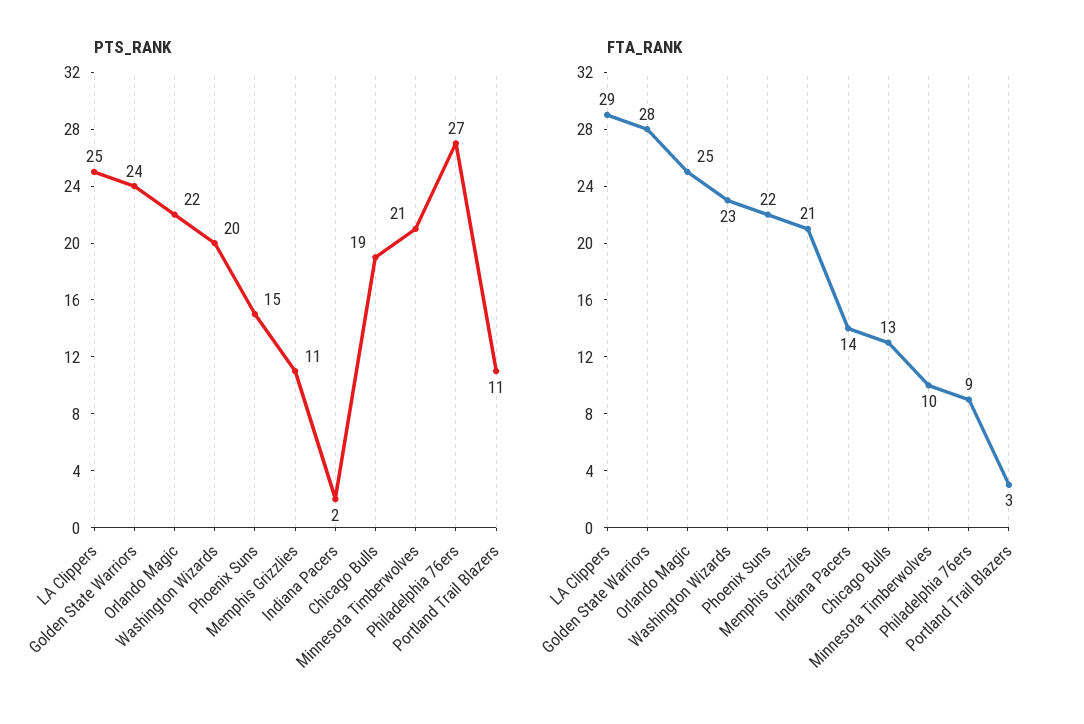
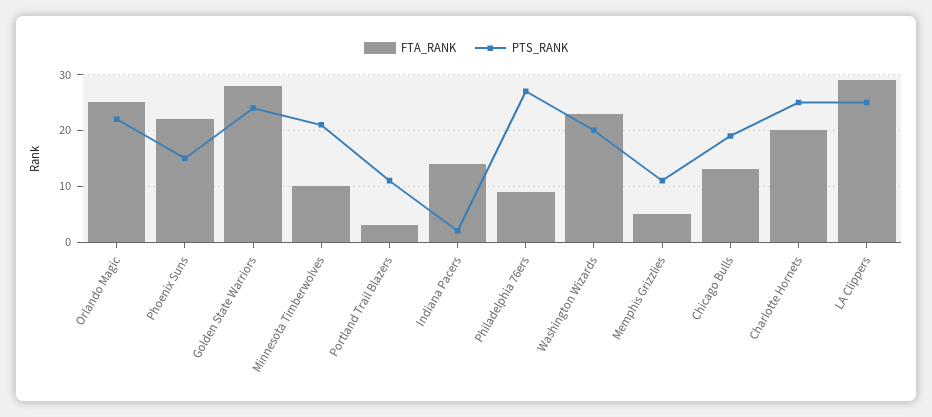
FTA_RANK, Memphis Grizzlies: 21 -> 5
FTA_RANK, Charlotte Hornets: none -> 20
PTS_RANK, Charlotte Hornets: none -> 25

